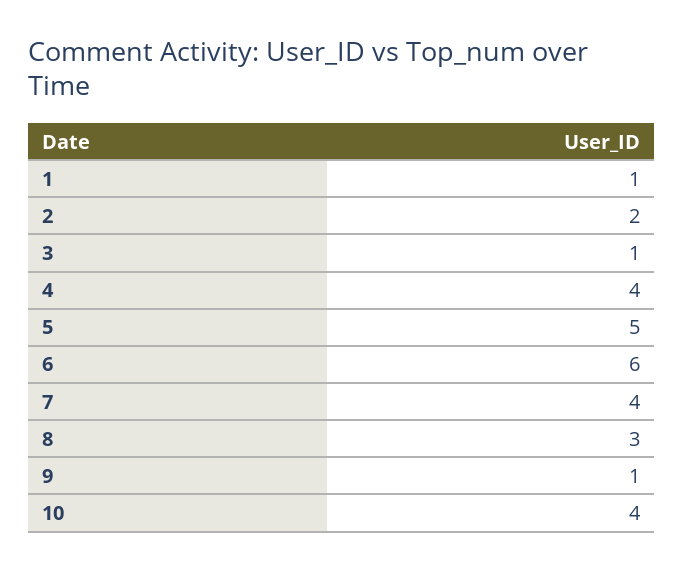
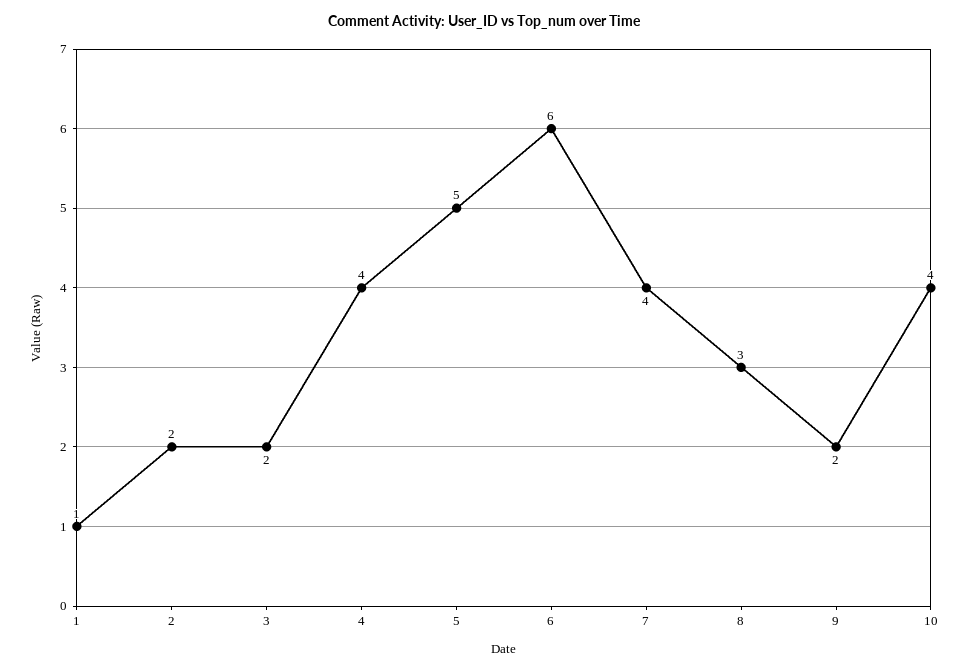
3: 1 -> 2
9: 1 -> 2

